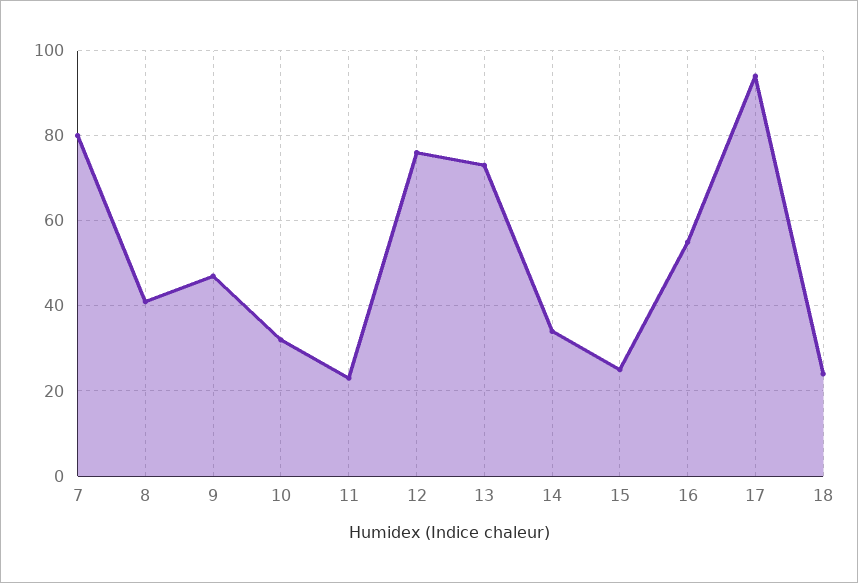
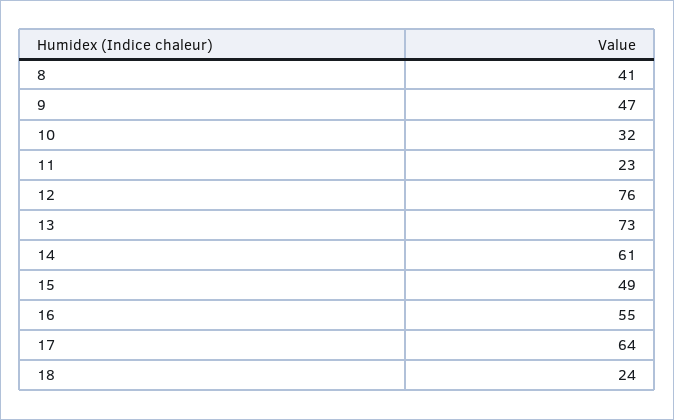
7: 80 -> none
14: 35 -> 61
15: 25 -> 49
17: 95 -> 64

